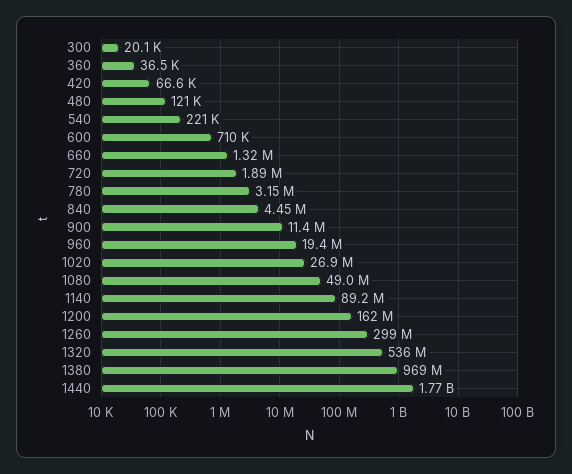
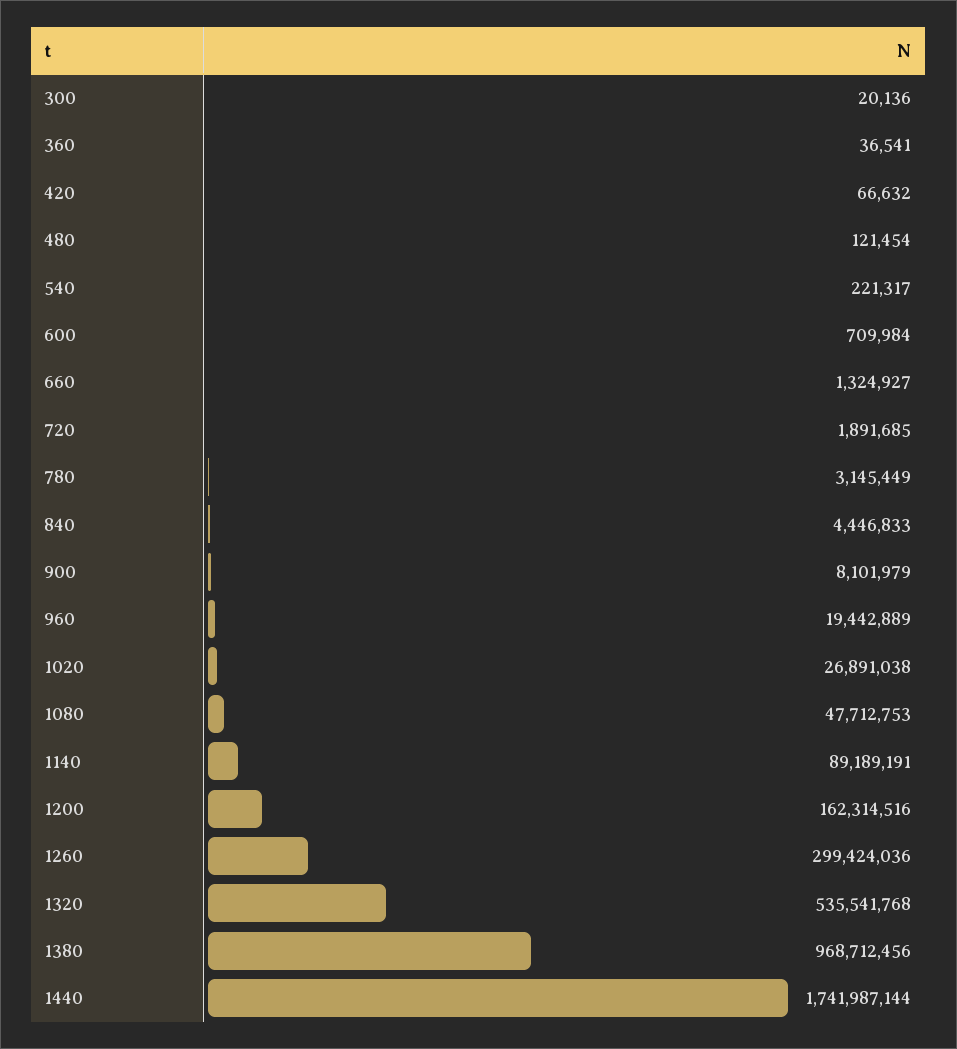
900: 11400000 -> 8101979
1080: 49000000 -> 47712753
1440: 1770000000 -> 1741987144

